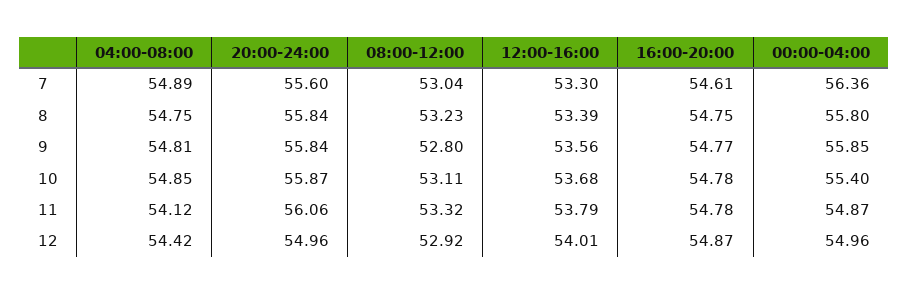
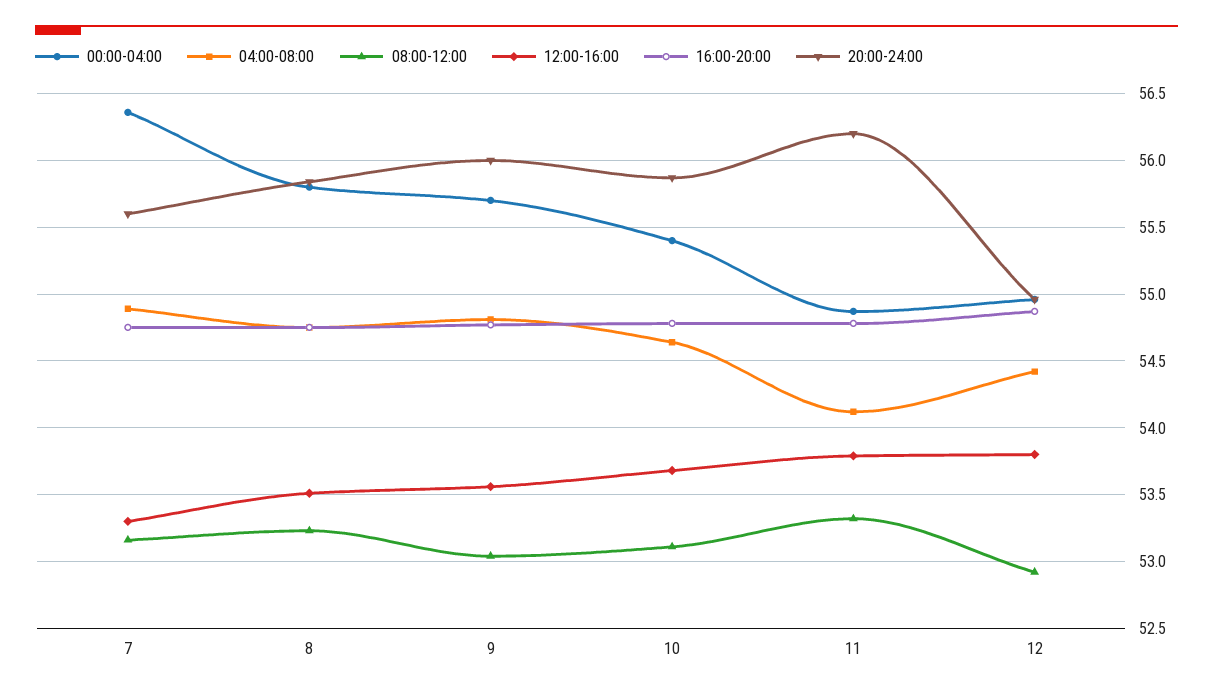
08:00-12:00, 7: 53.04 -> 53.15
16:00-20:00, 7: 54.61 -> 54.75
12:00-16:00, 8: 53.39 -> 53.5
20:00-24:00, 9: 55.84 -> 56
08:00-12:00, 9: 52.8 -> 53.05
00:00-04:00, 9: 55.85 -> 55.7
04:00-08:00, 10: 54.85 -> 54.65
20:00-24:00, 11: 56.06 -> 56.2
12:00-16:00, 12: 54.01 -> 53.8

